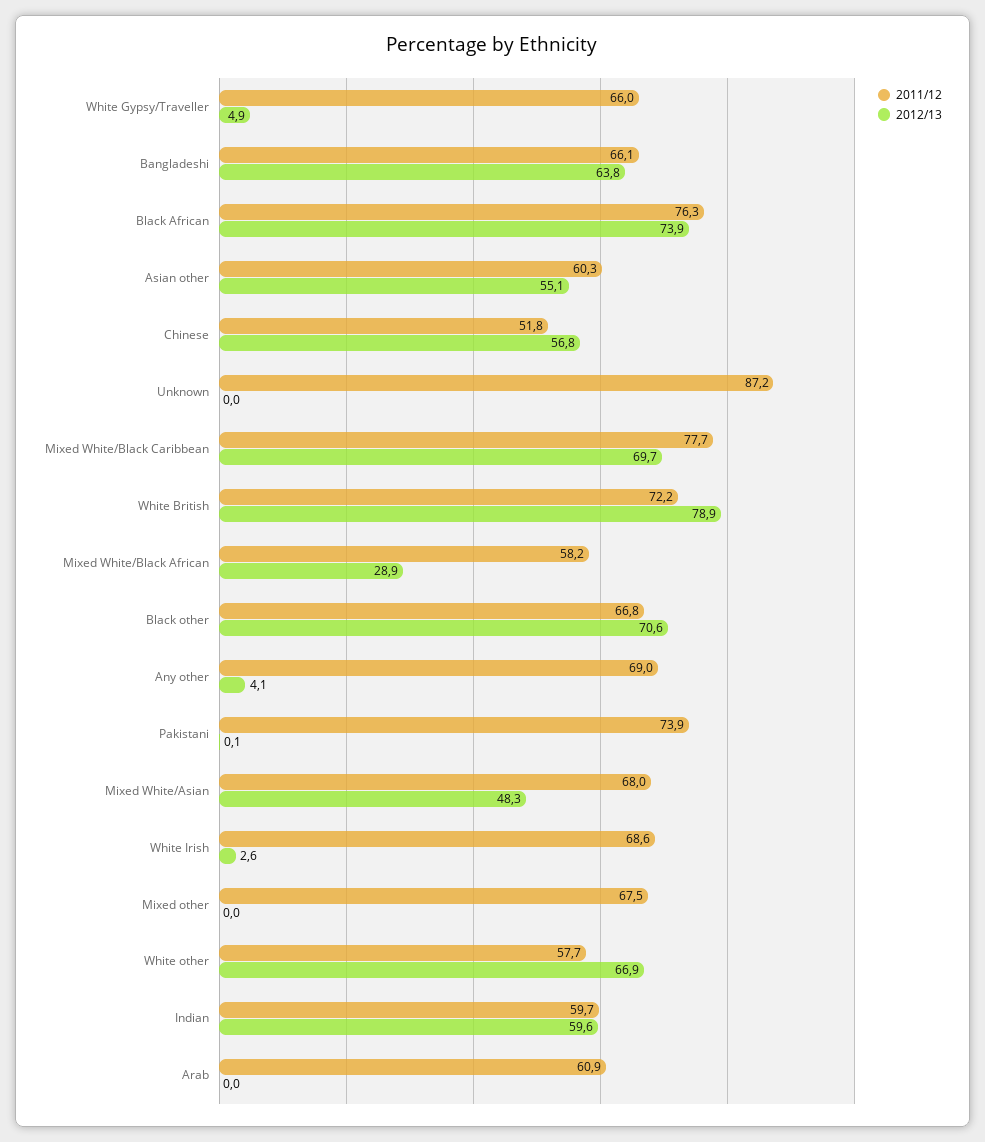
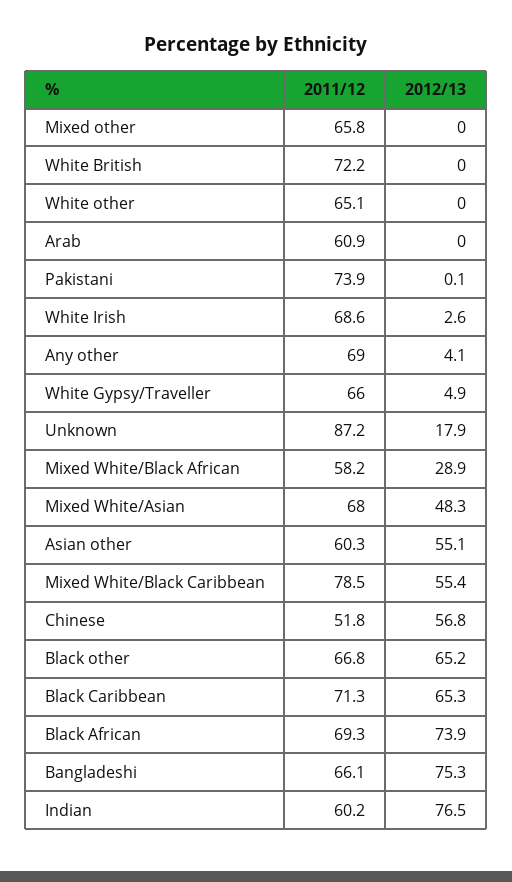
2012/13, Bangladeshi: 63.8 -> 75.3
2011/12, Black African: 76.3 -> 69.3
2012/13, Unknown: 0 -> 17.9
2011/12, Mixed White/Black Caribbean: 77.7 -> 78.5
2012/13, Mixed White/Black Caribbean: 69.7 -> 55.4
2012/13, White British: 78.9 -> 0
2012/13, Black other: 70.6 -> 65.2
2011/12, Mixed other: 67.5 -> 65.8
2011/12, White other: 57.7 -> 65.1
2012/13, White other: 66.9 -> 0
2011/12, Indian: 59.7 -> 60.2
2012/13, Indian: 59.6 -> 76.5
2011/12, Black Caribbean: none -> 71.3
2012/13, Black Caribbean: none -> 65.3

